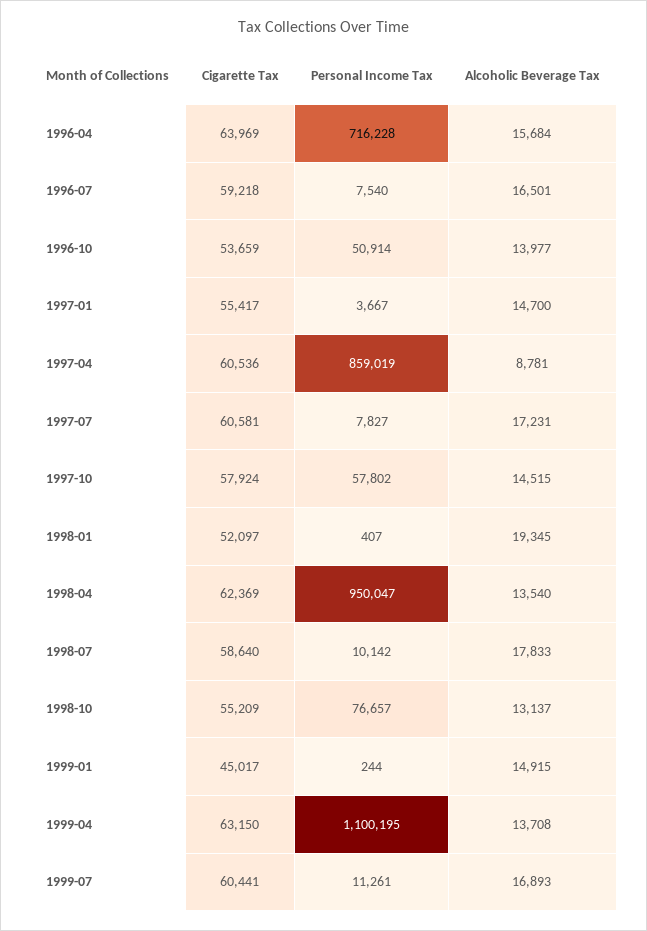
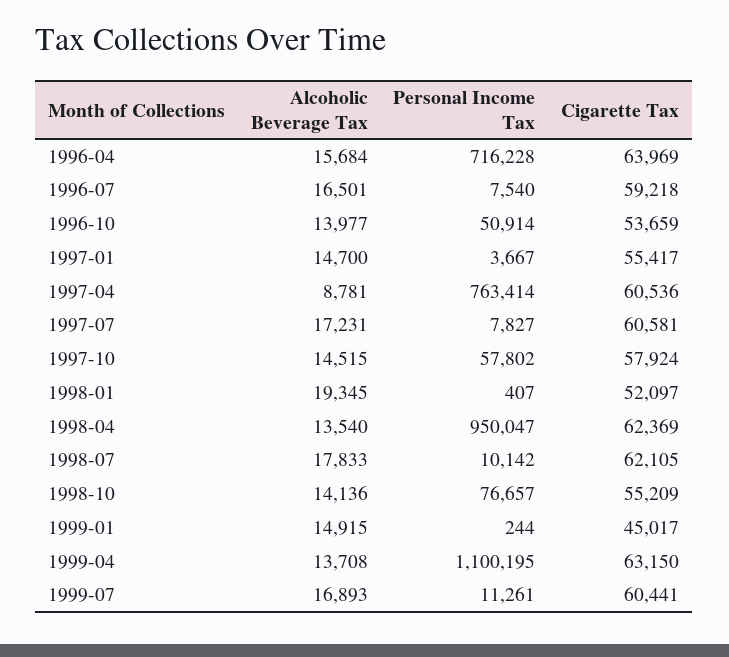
Personal Income Tax, 1997-04: 859019 -> 763414
Cigarette Tax, 1998-07: 58640 -> 62105
Alcoholic Beverage Tax, 1998-10: 13137 -> 14136

